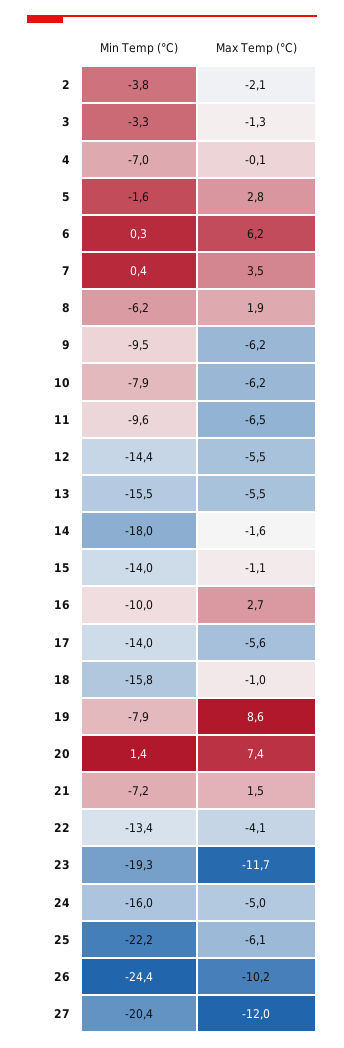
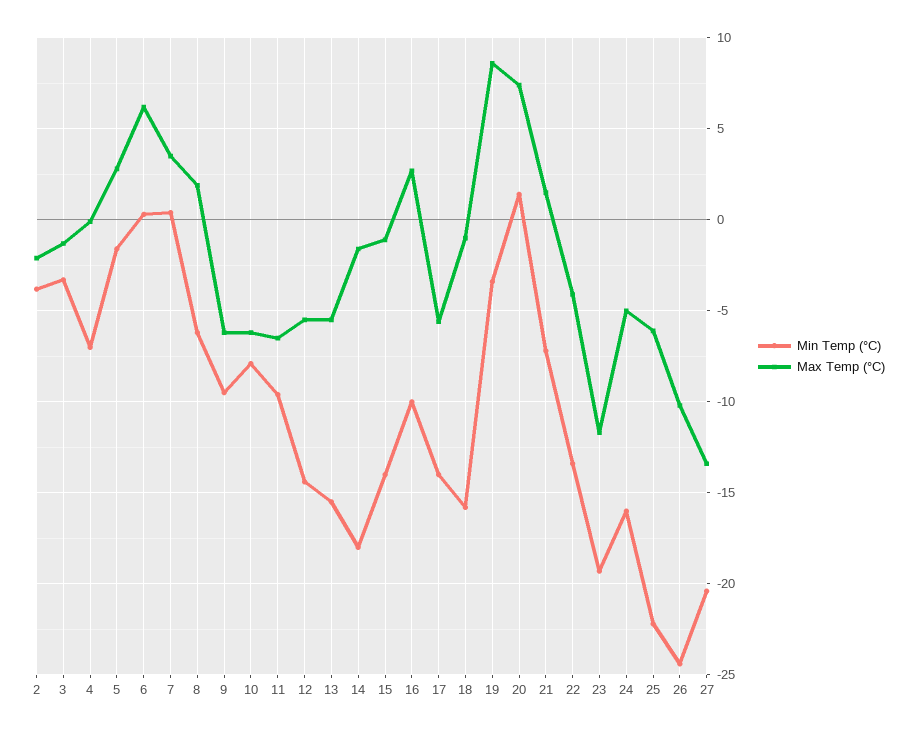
Min Temp (°C), 19: -7.9 -> -3.5
Max Temp (°C), 27: -12 -> -13.5

